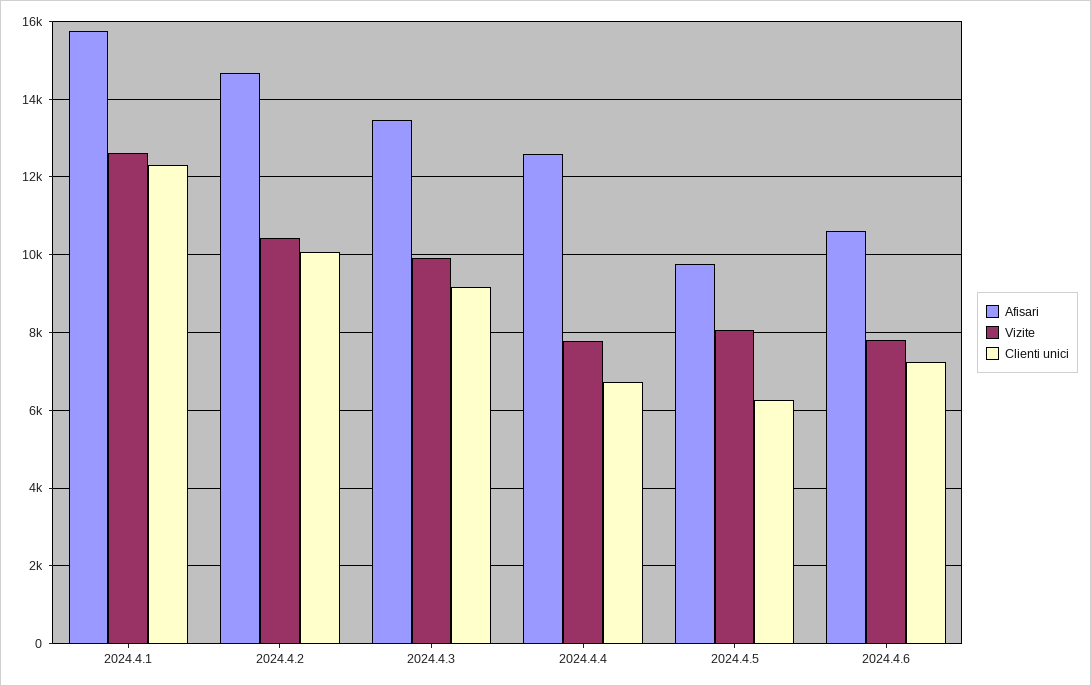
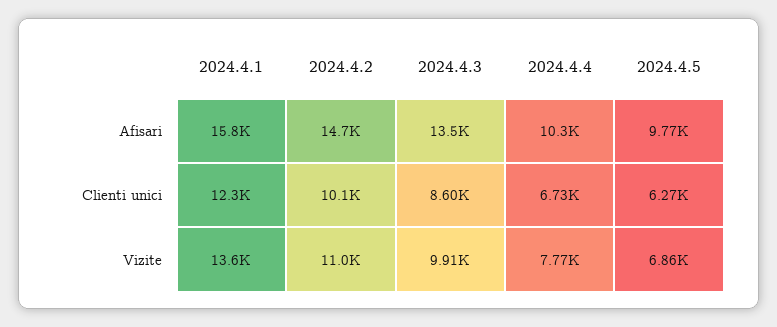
Vizite, 2024.4.1: 12600 -> 13600
Vizite, 2024.4.2: 10400 -> 11000
Clienti unici, 2024.4.3: 9200 -> 8600
Afisari, 2024.4.4: 12600 -> 10300
Vizite, 2024.4.5: 8000 -> 6860
Afisari, 2024.4.6: 10600 -> none
Vizite, 2024.4.6: 7800 -> none
Clienti unici, 2024.4.6: 7200 -> none

